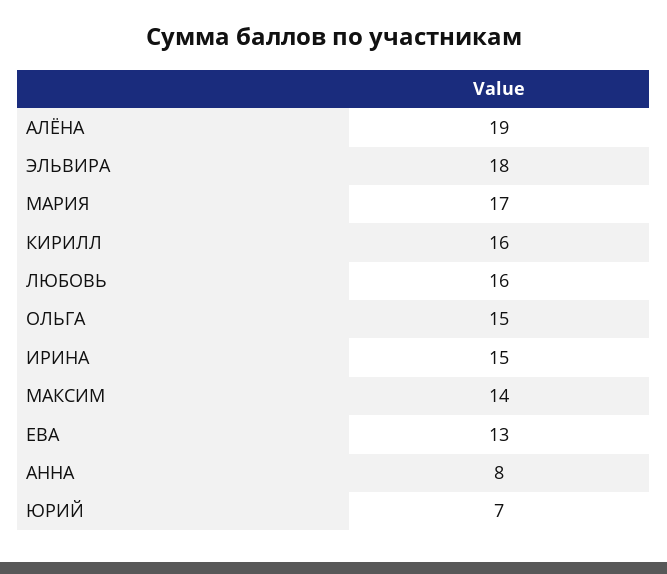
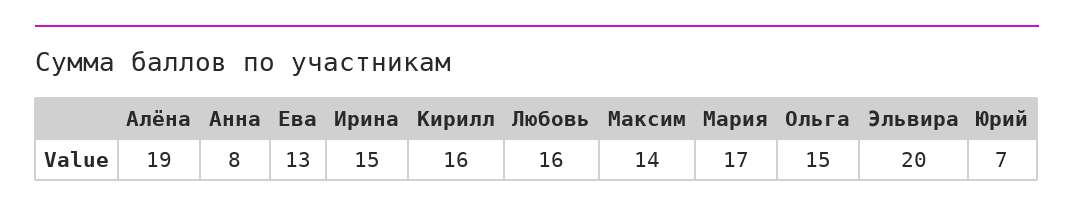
ЭЛЬВИРА: 18 -> 20

